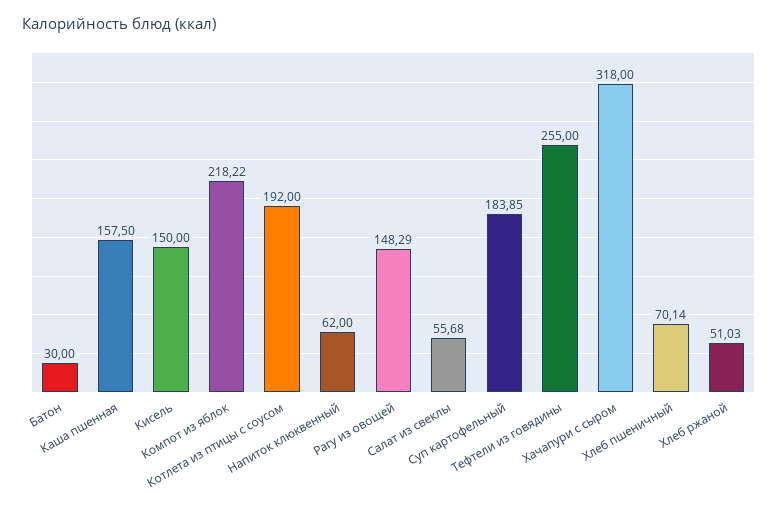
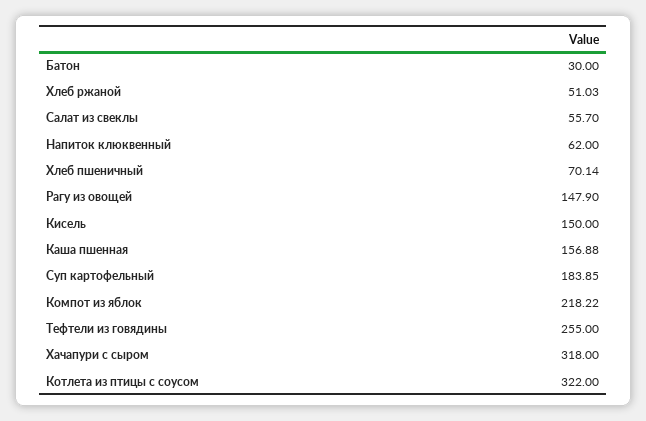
Каша пшенная: 157.5 -> 156.88
Котлета из птицы с соусом: 192 -> 322
Рагу из овощей: 148.29 -> 147.9
Салат из свеклы: 55.68 -> 55.7

